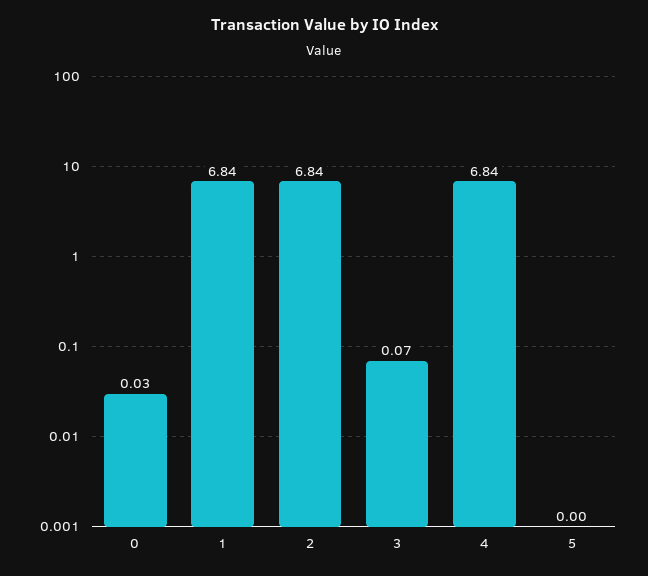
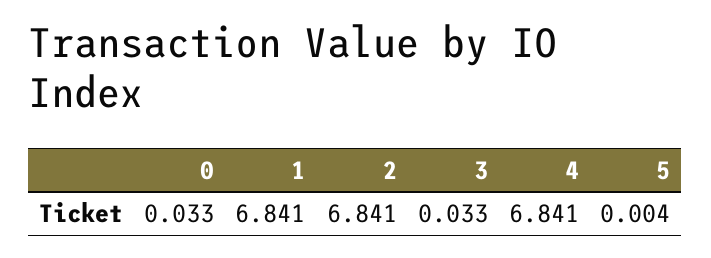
3: 0.07 -> 0.033

